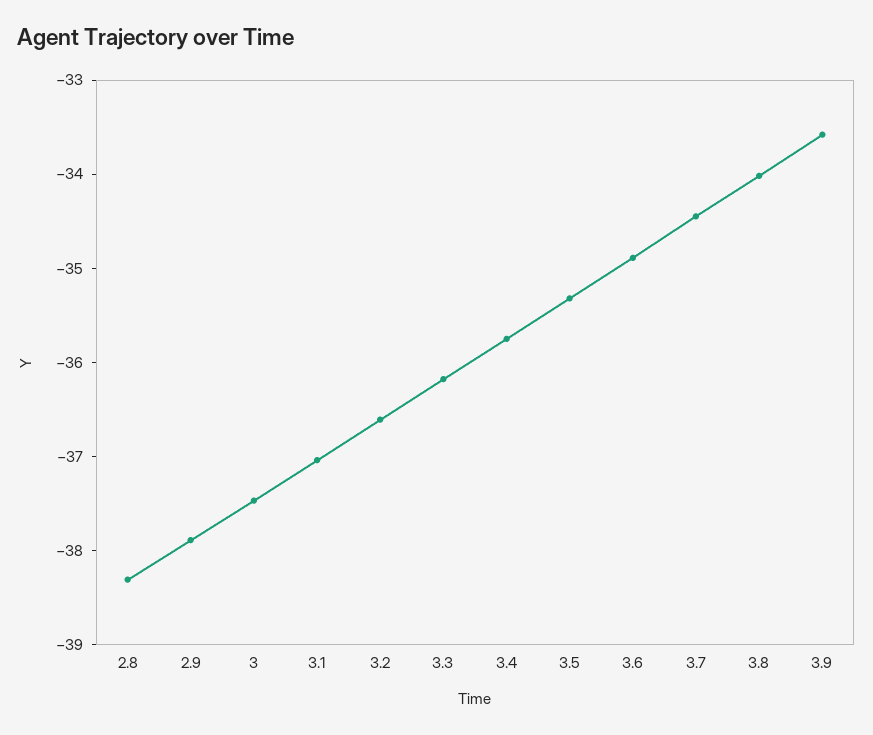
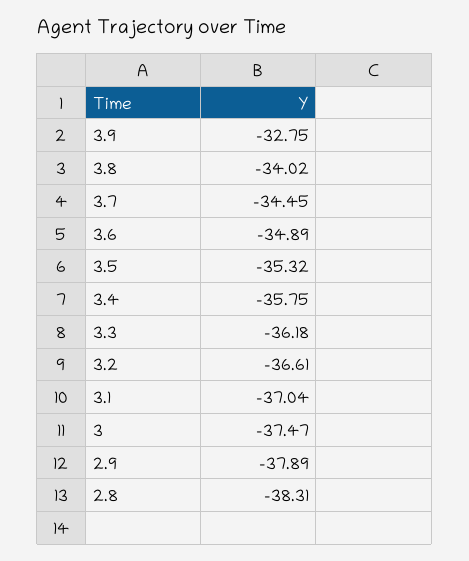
3.9: -33.6 -> -32.75

